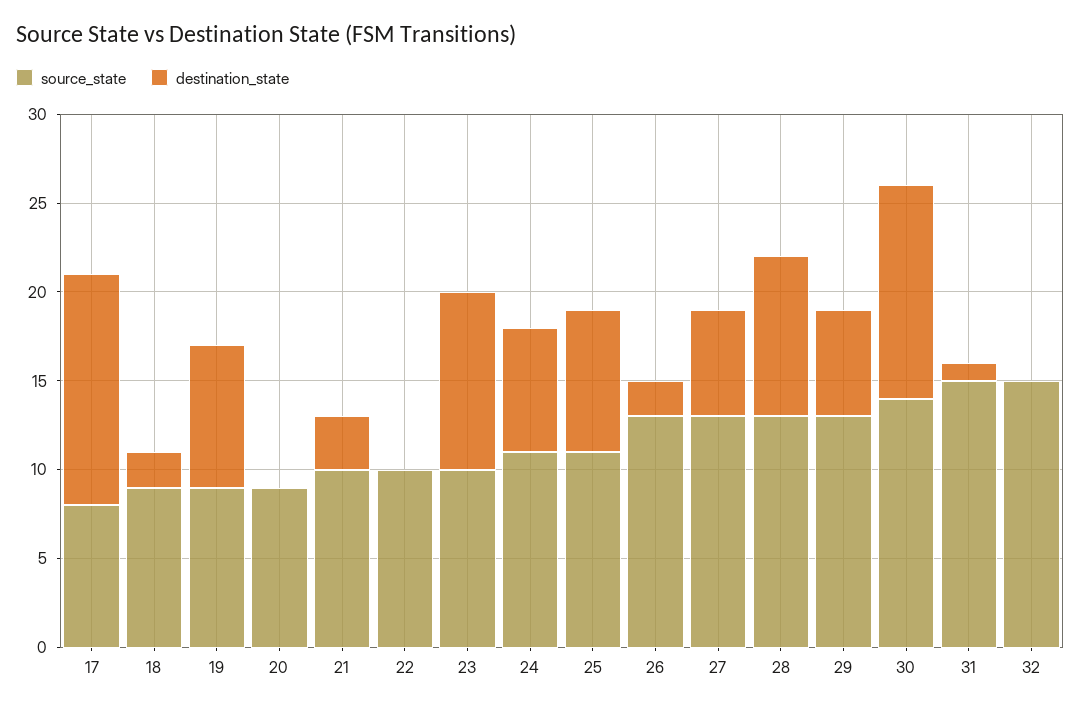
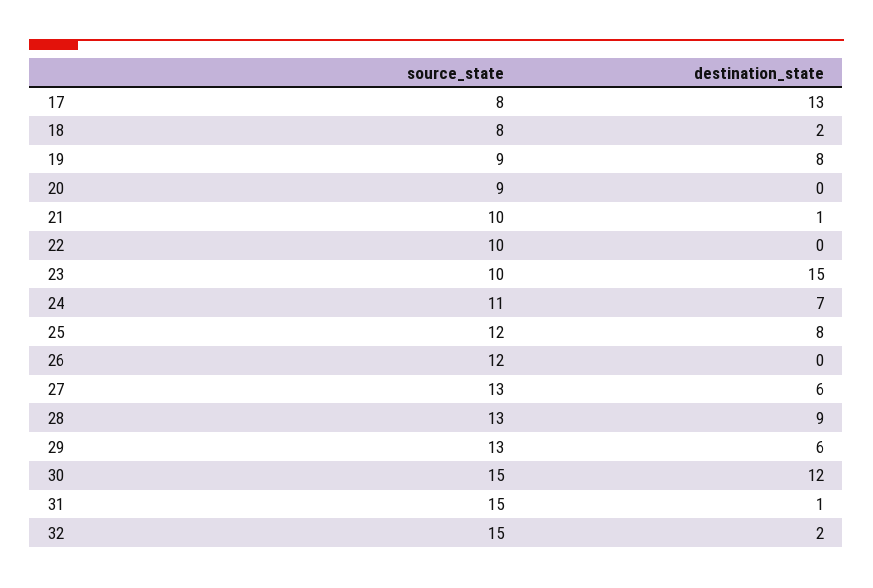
source_state, 18: 9 -> 8
destination_state, 21: 3 -> 1
destination_state, 23: 10 -> 15
source_state, 25: 11 -> 12
source_state, 26: 13 -> 12
destination_state, 26: 2 -> 0
source_state, 30: 14 -> 15
destination_state, 32: 0 -> 2

